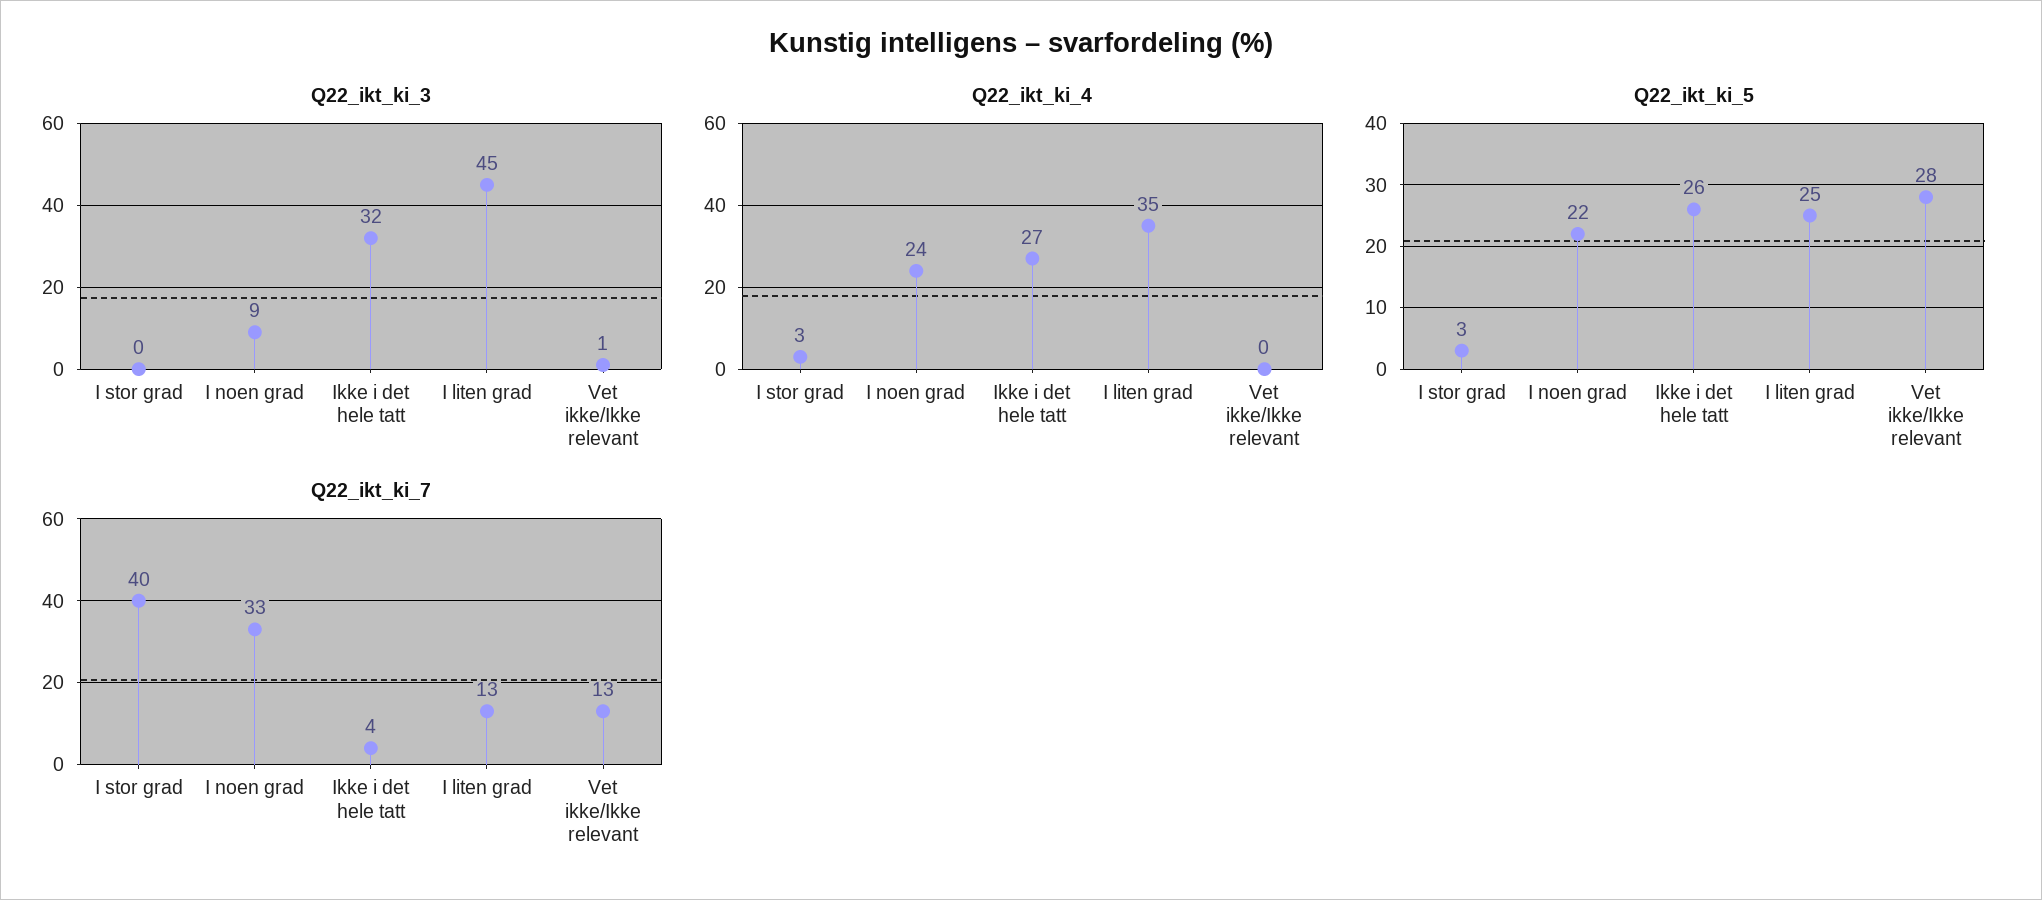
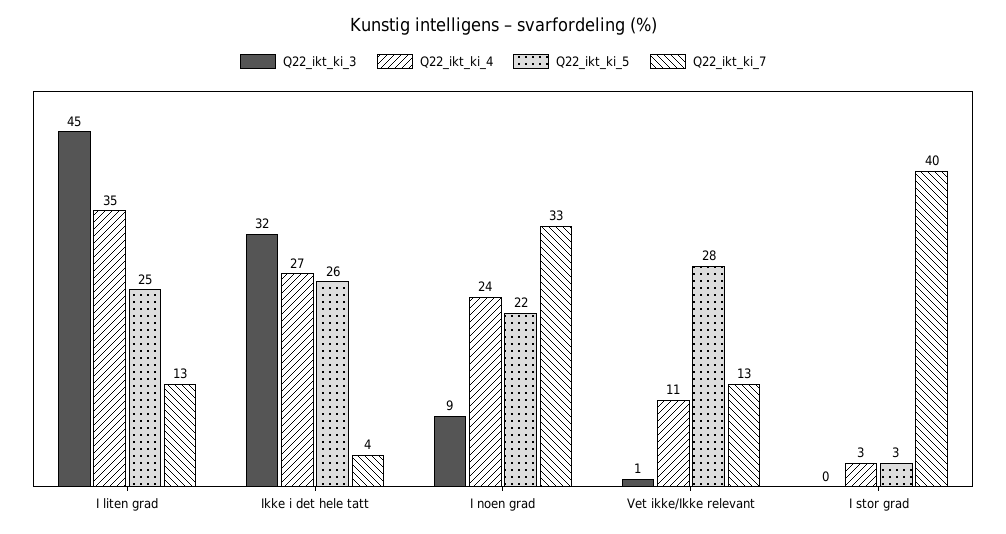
Q22_ikt_ki_4, Vet ikke/Ikke relevant: 0 -> 11

